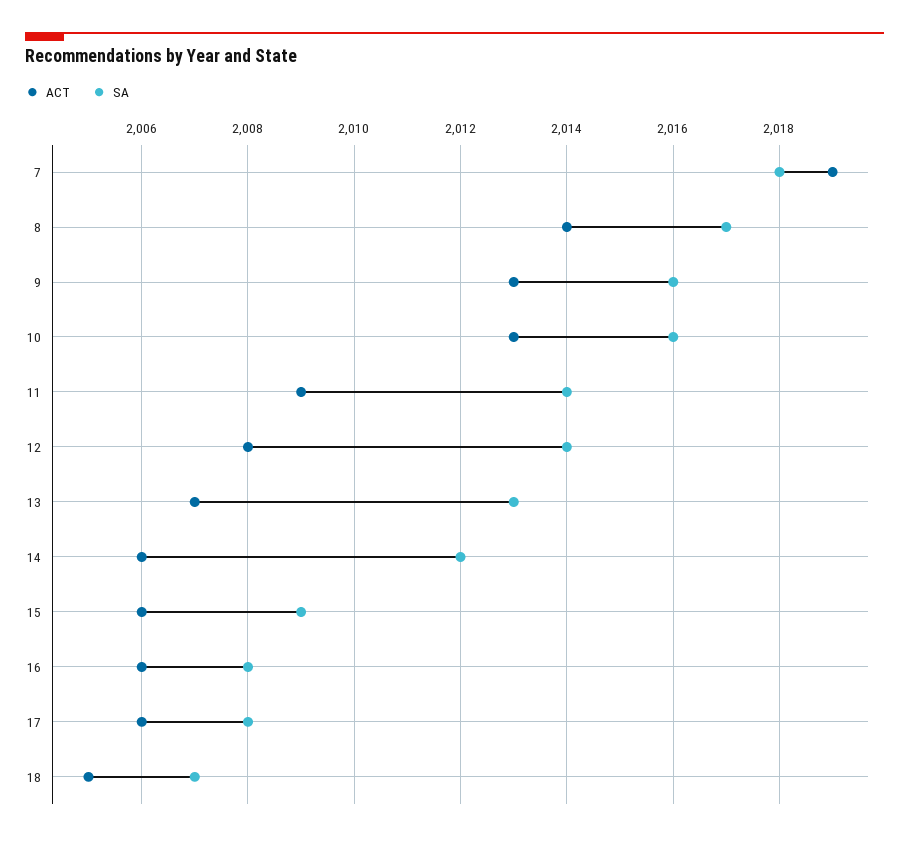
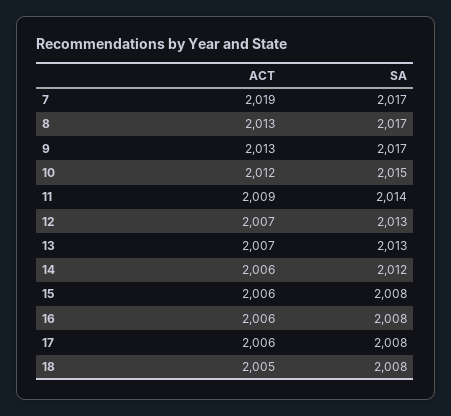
SA, 7: 2018 -> 2017
ACT, 8: 2014 -> 2013
SA, 9: 2016 -> 2017
ACT, 10: 2013 -> 2012
SA, 10: 2016 -> 2015
ACT, 12: 2008 -> 2007
SA, 12: 2014 -> 2013
SA, 15: 2009 -> 2008
SA, 18: 2007 -> 2008

